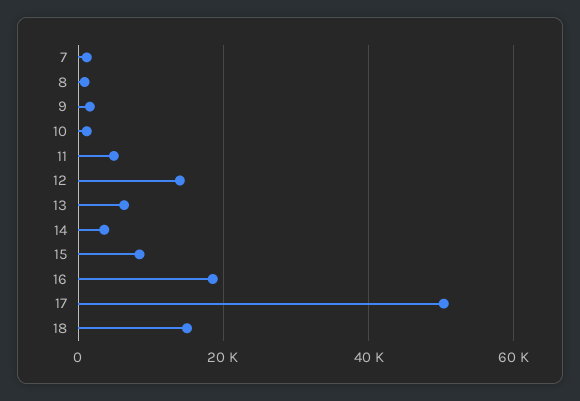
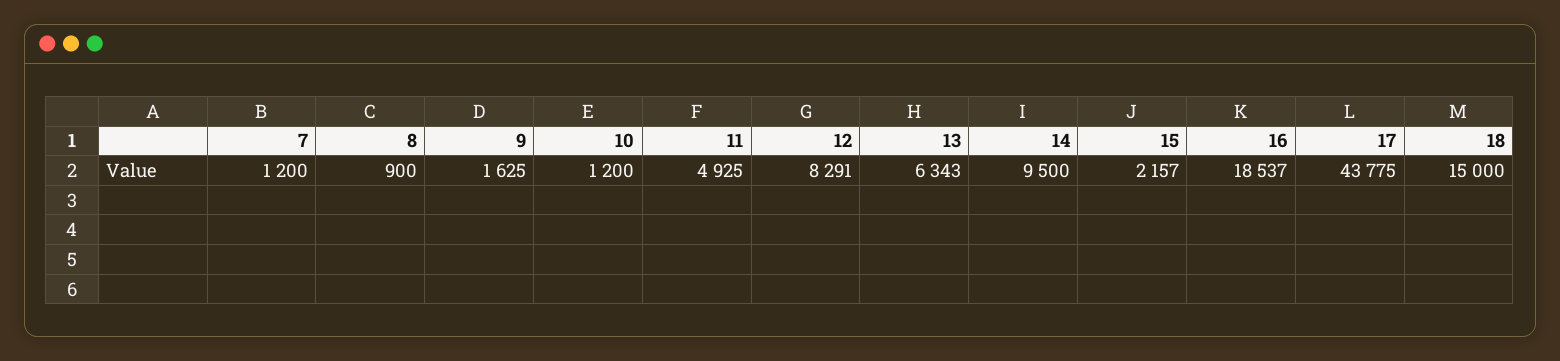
12: 14000 -> 8291
14: 4000 -> 9500
15: 8000 -> 2157
17: 50000 -> 43775

